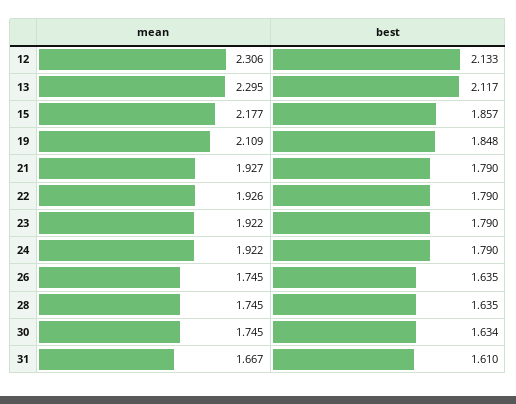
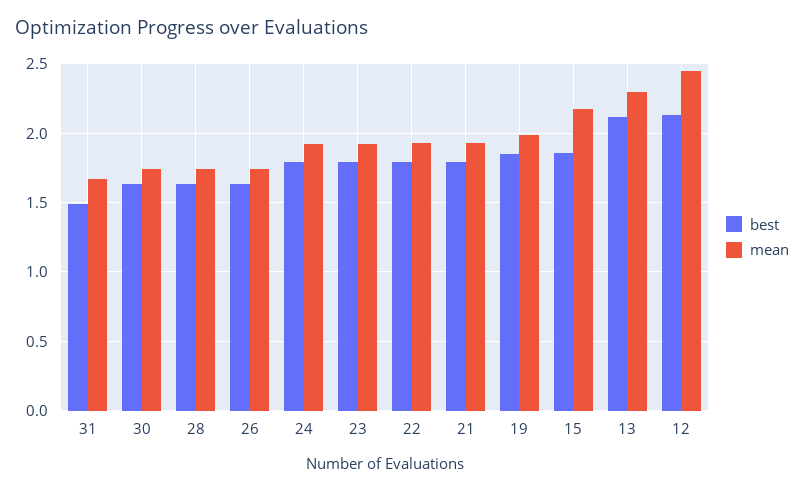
mean, 12: 2.306 -> 2.45
mean, 19: 2.109 -> 2
best, 31: 1.61 -> 1.5

